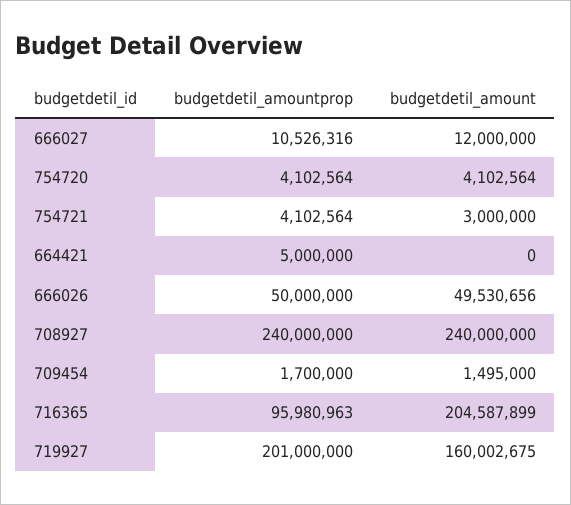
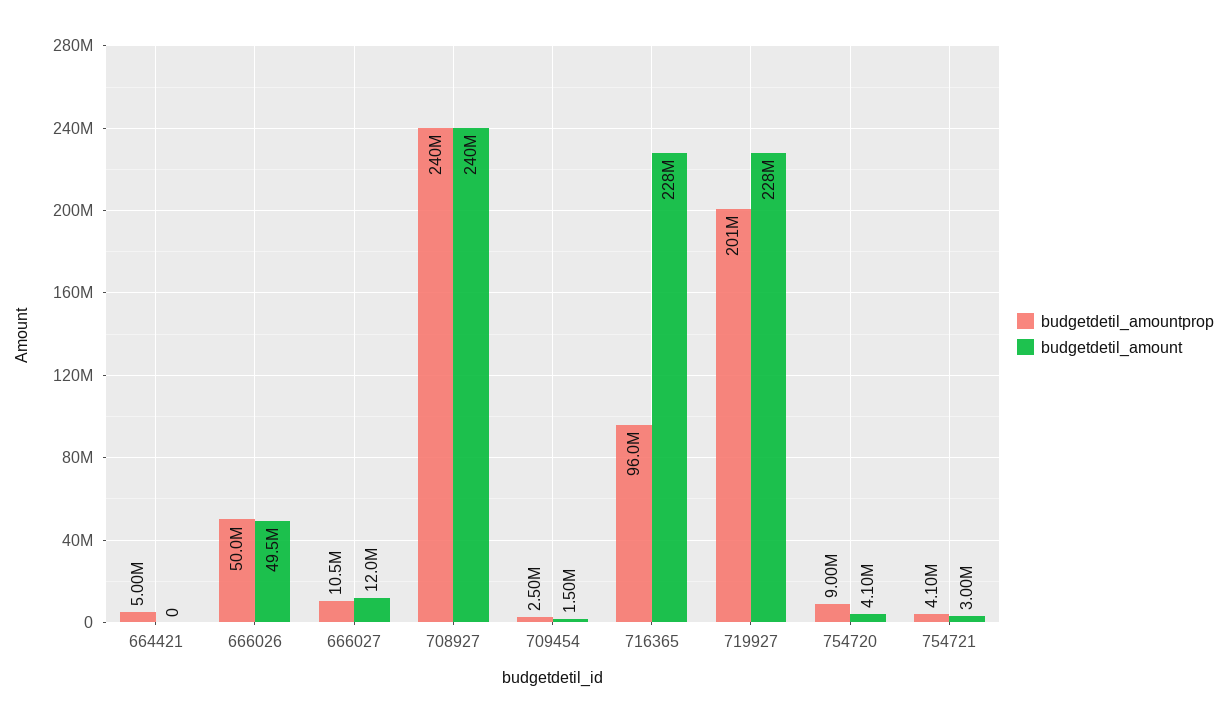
budgetdetil_amountprop, 754720: 4102564 -> 9000000
budgetdetil_amountprop, 709454: 1700000 -> 2500000
budgetdetil_amount, 716365: 204587899 -> 228000000
budgetdetil_amount, 719927: 160002675 -> 228000000

